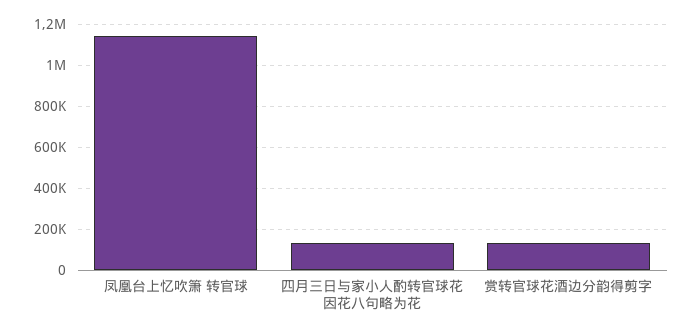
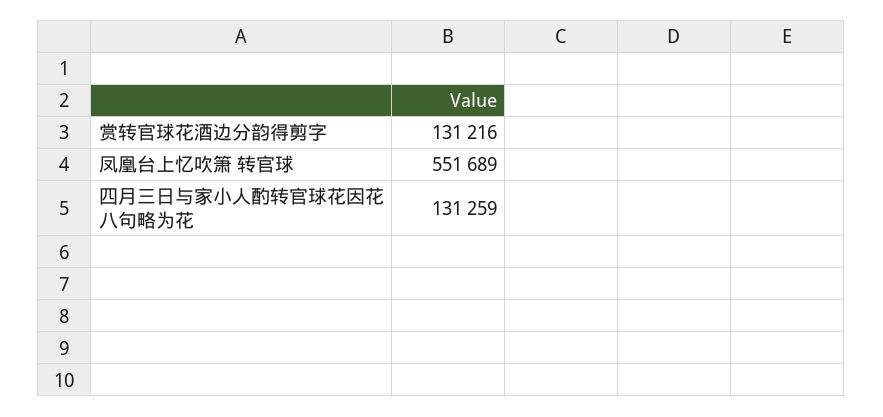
凤凰台上忆吹箫 转官球: 1150000 -> 551689

